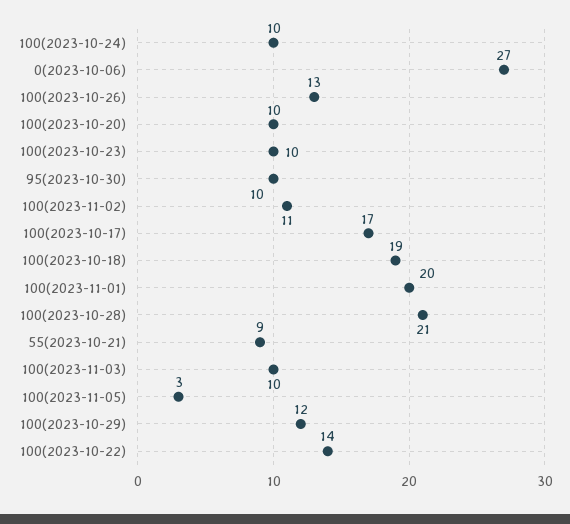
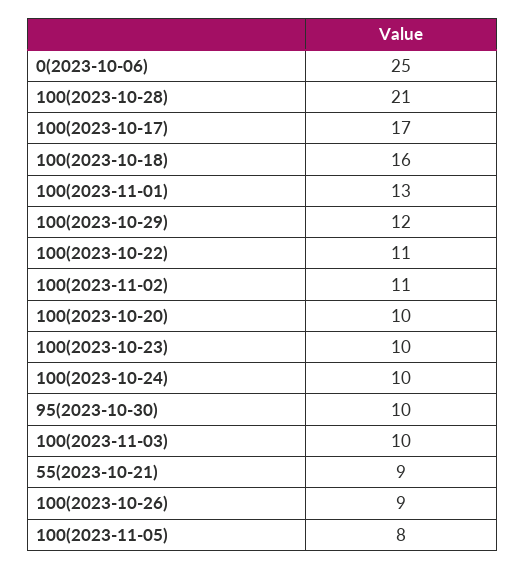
0(2023-10-06): 27 -> 25
100(2023-10-26): 13 -> 9
100(2023-10-18): 19 -> 16
100(2023-11-01): 20 -> 13
100(2023-11-05): 3 -> 8
100(2023-10-22): 14 -> 11

